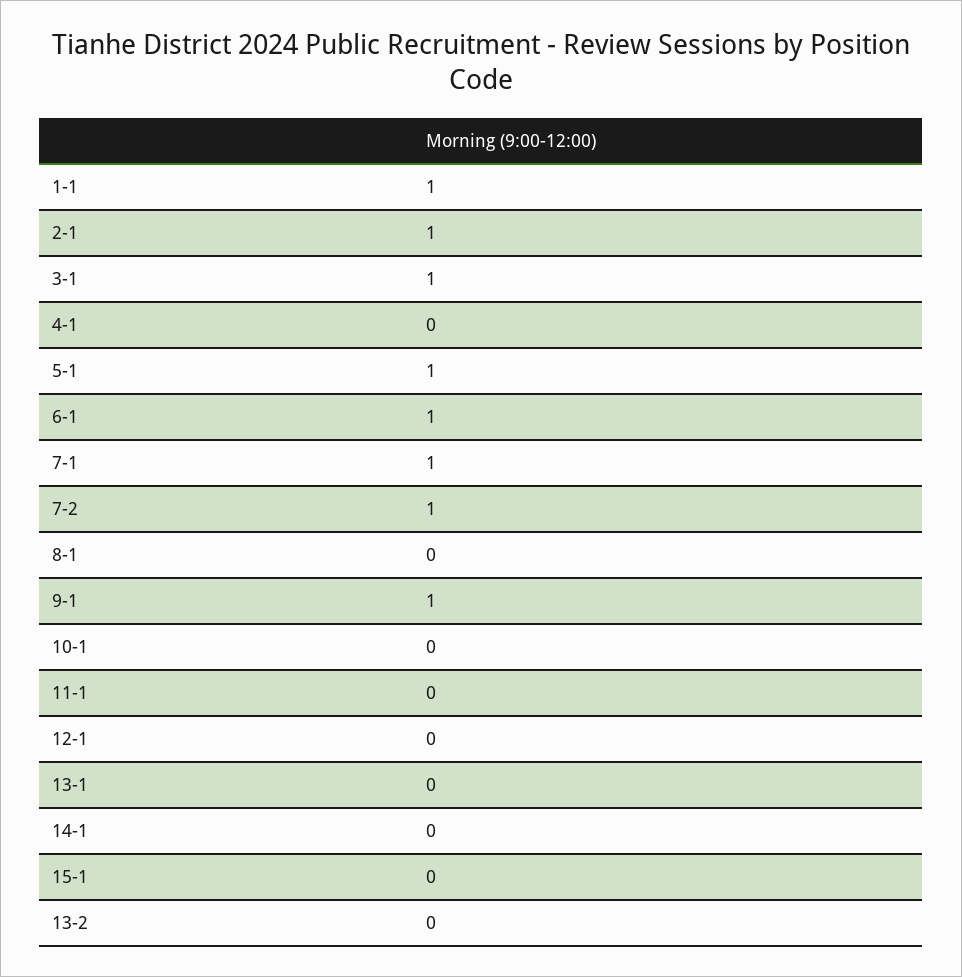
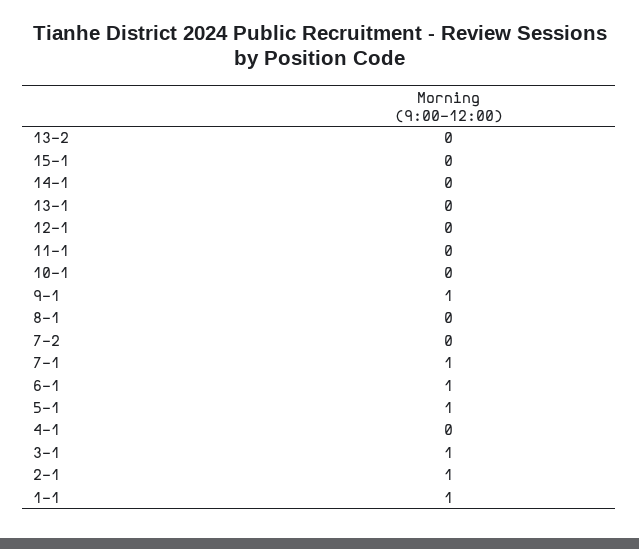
7-2: 1 -> 0

